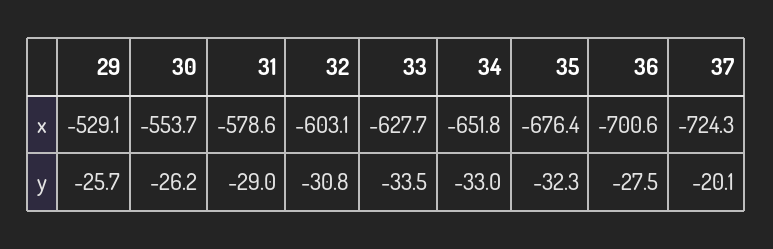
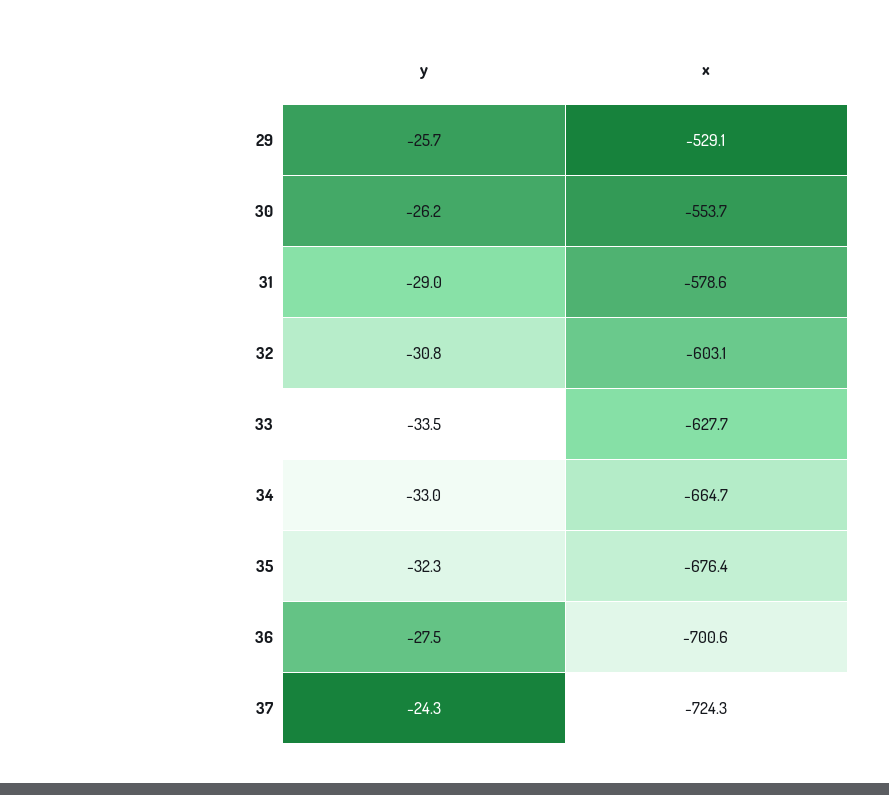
34, x: -651.8 -> -664.7
37, y: -20.1 -> -24.3

